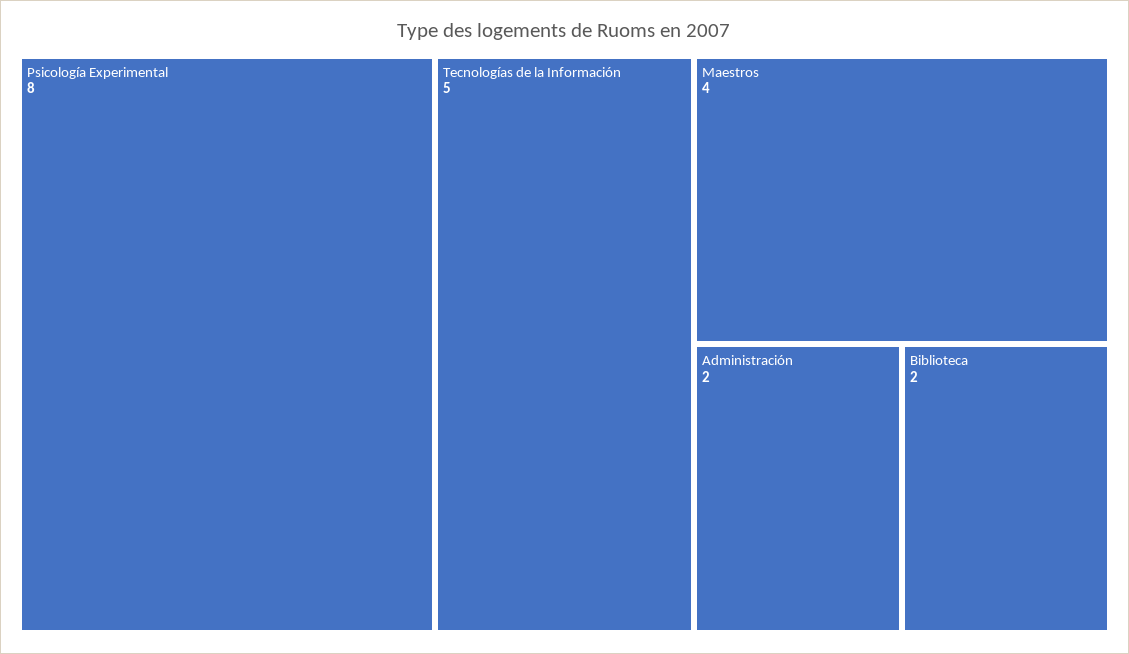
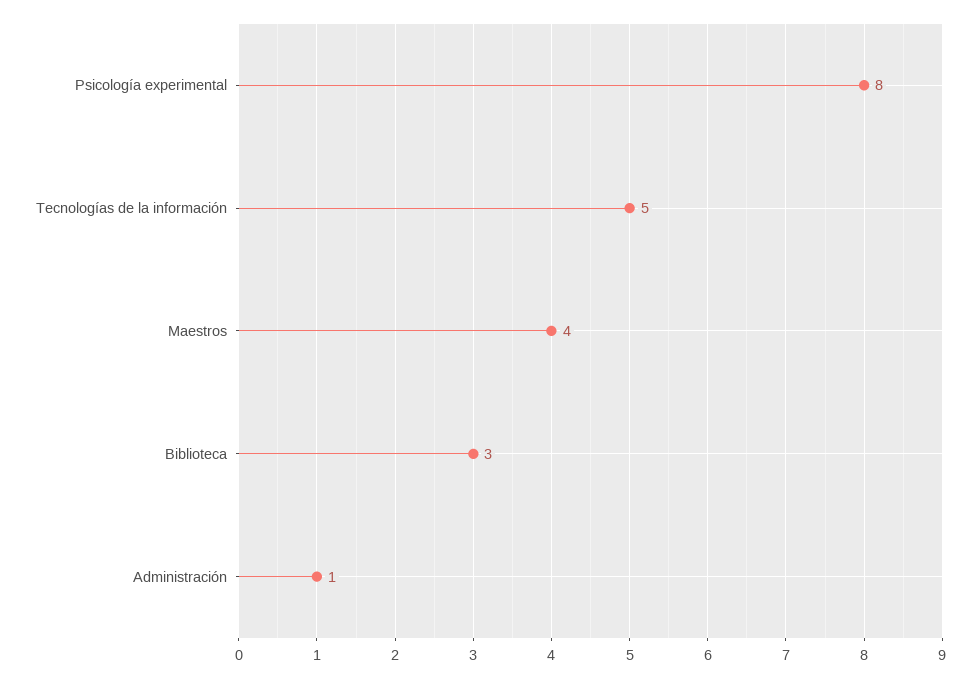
Administración: 2 -> 1
Biblioteca: 2 -> 3

